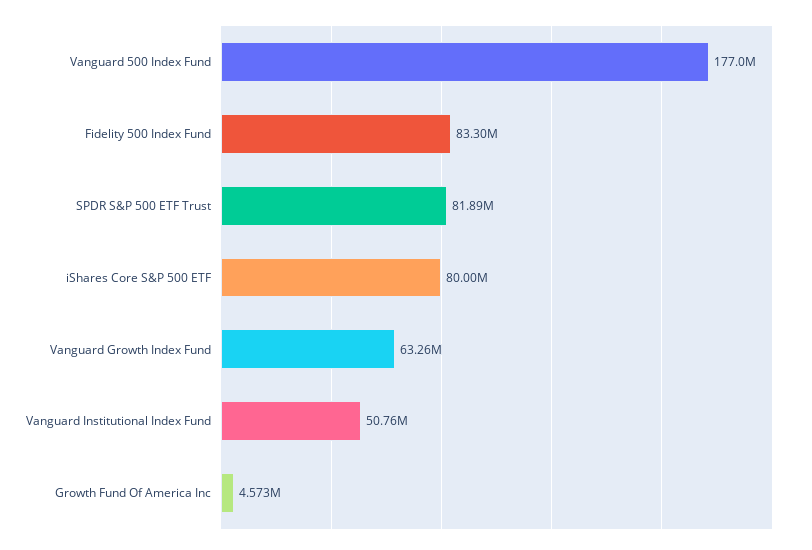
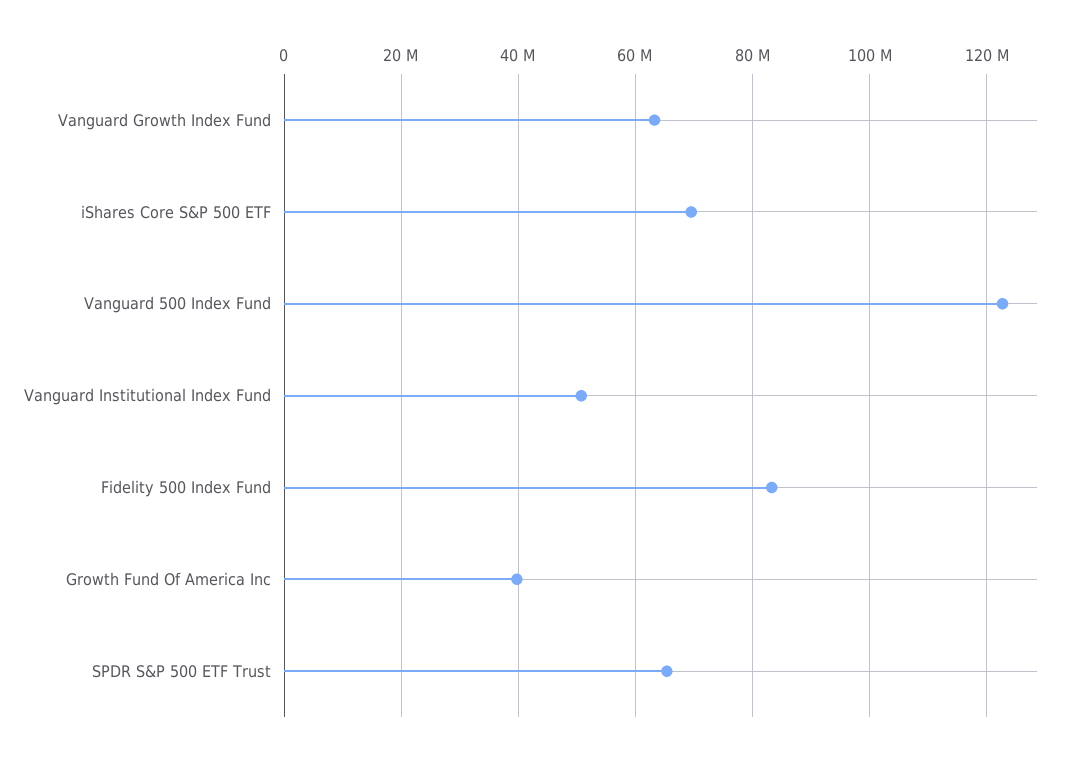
Vanguard 500 Index Fund: 177000000 -> 122000000
SPDR S&P 500 ETF Trust: 81890000 -> 66000000
iShares Core S&P 500 ETF: 80000000 -> 70000000
Growth Fund Of America Inc: 4573000 -> 40000000

